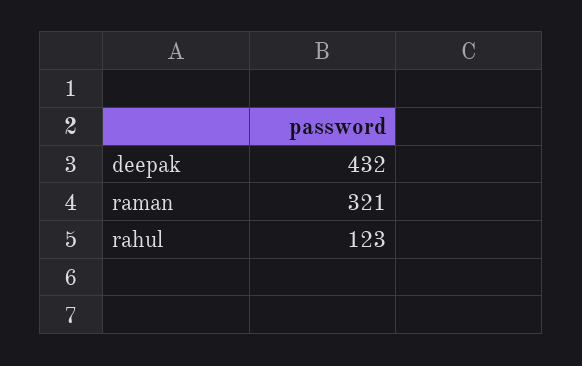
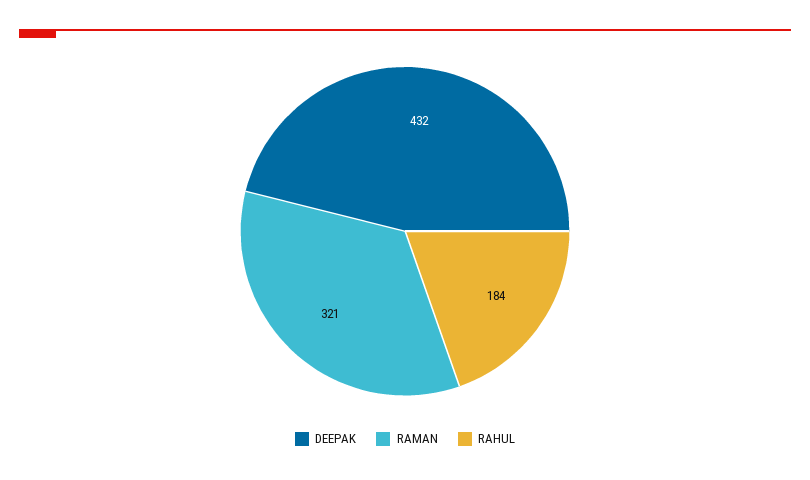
rahul: 123 -> 184

